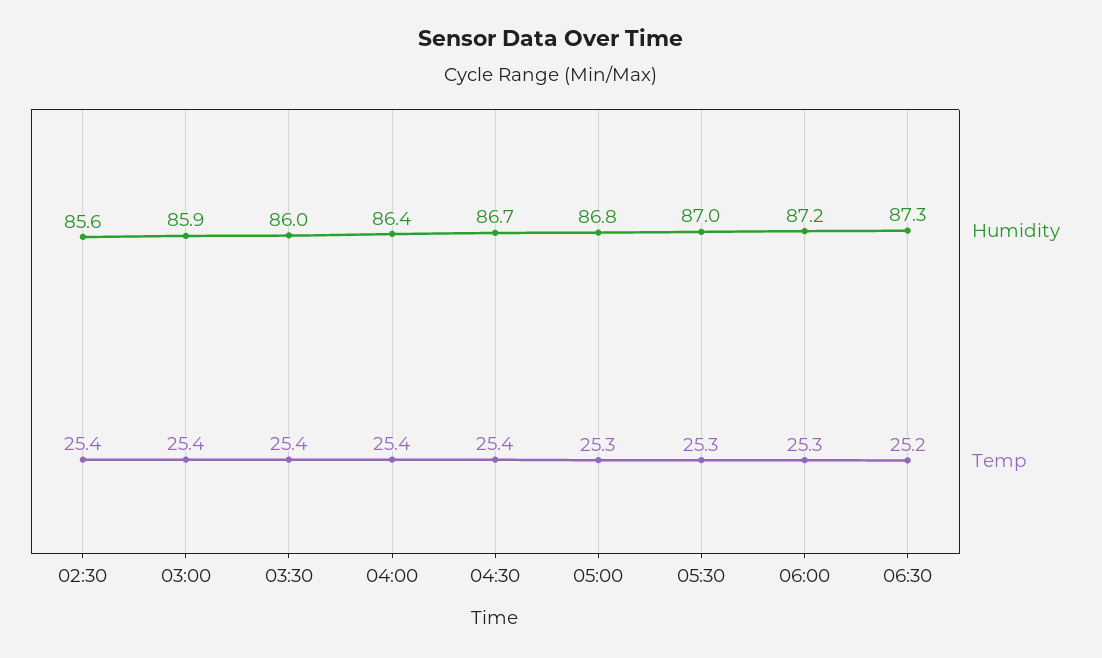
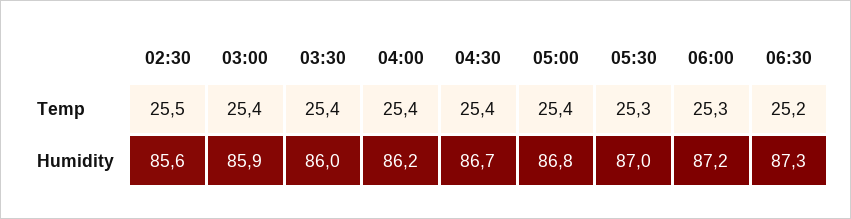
Temp, 02:30: 25.4 -> 25.5
Humidity, 04:00: 86.4 -> 86.2
Temp, 05:00: 25.3 -> 25.4

